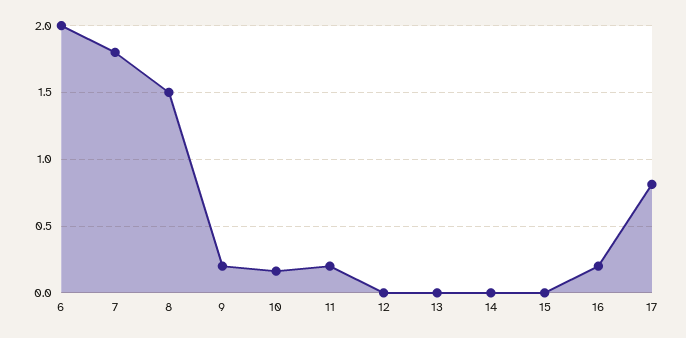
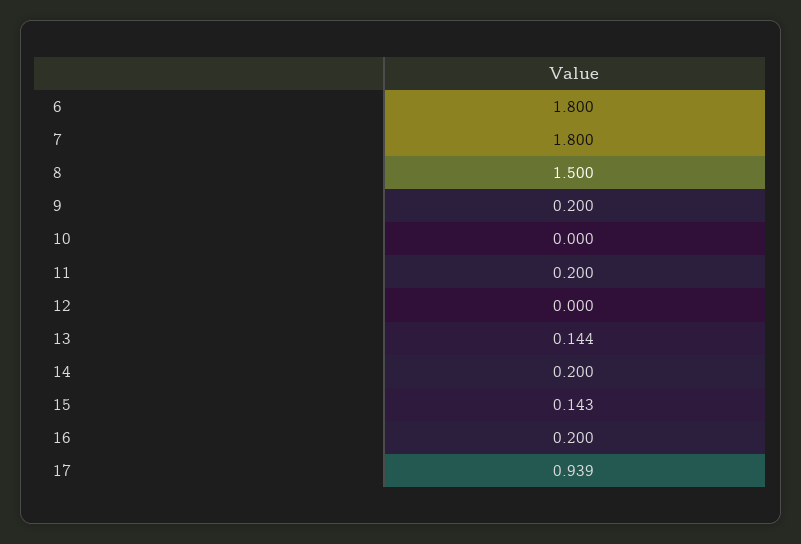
6: 2 -> 1.8
10: 0.15 -> 0
13: 0 -> 0.144
14: 0 -> 0.2
15: 0 -> 0.143
17: 0.8 -> 0.939

